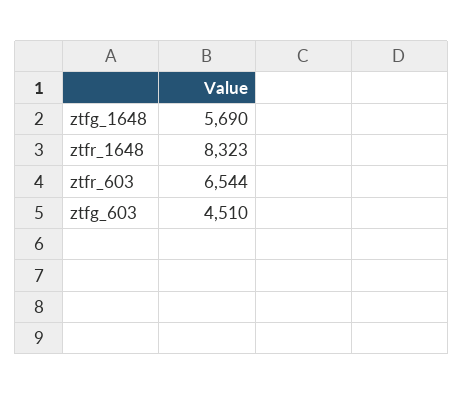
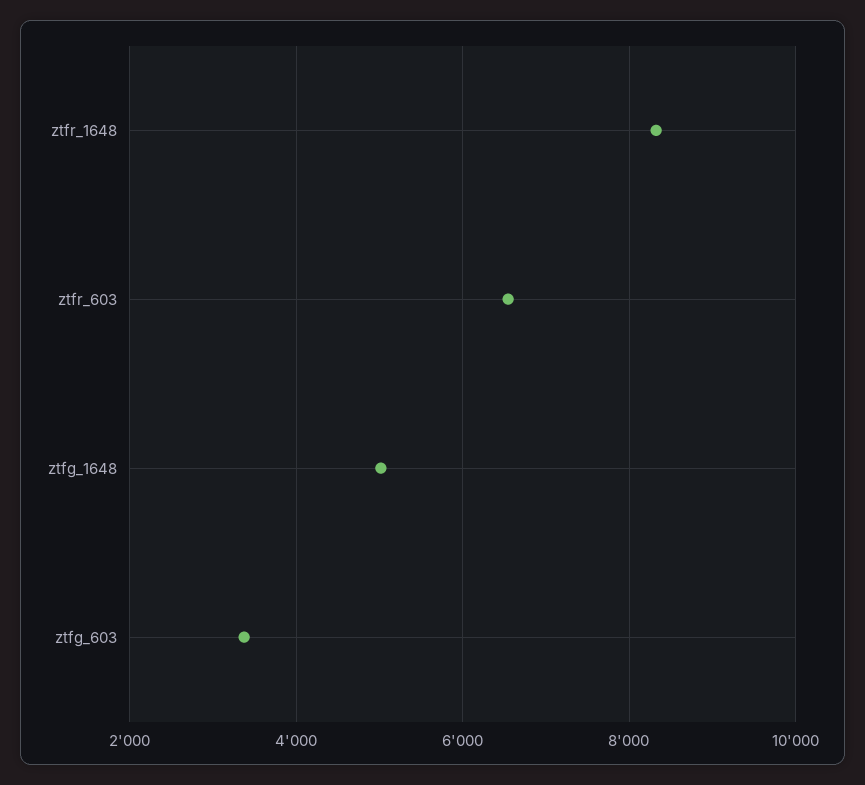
ztfg_1648: 5690 -> 5000
ztfg_603: 4510 -> 3400

